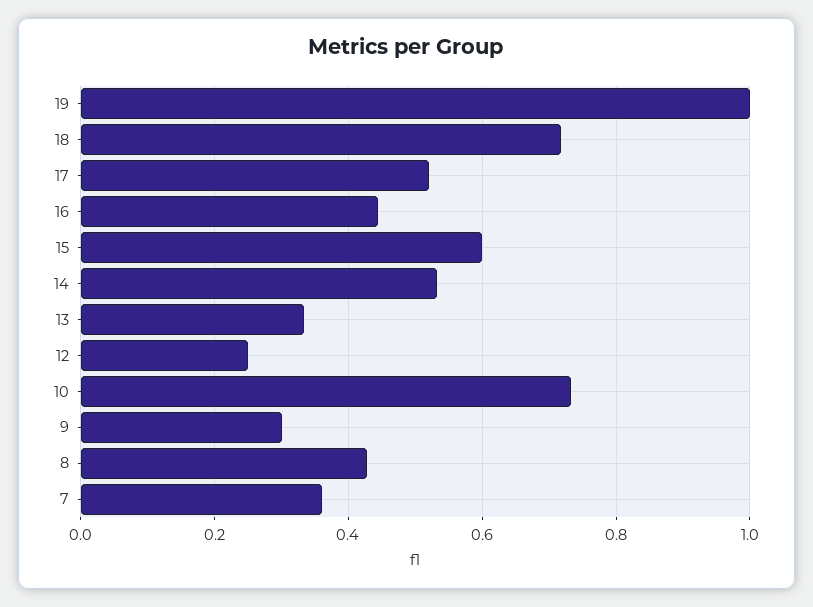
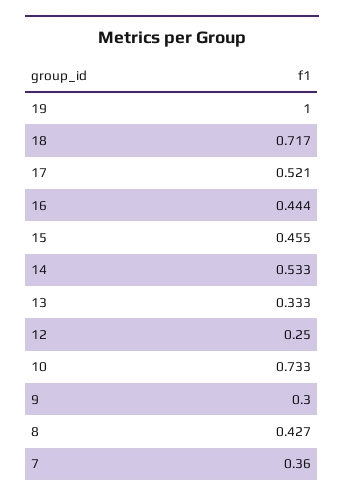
15: 0.6 -> 0.455

